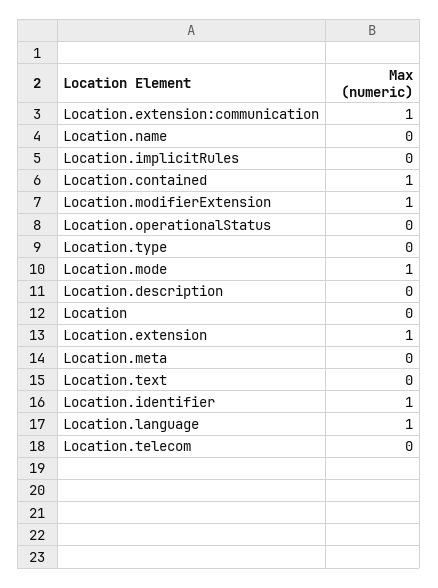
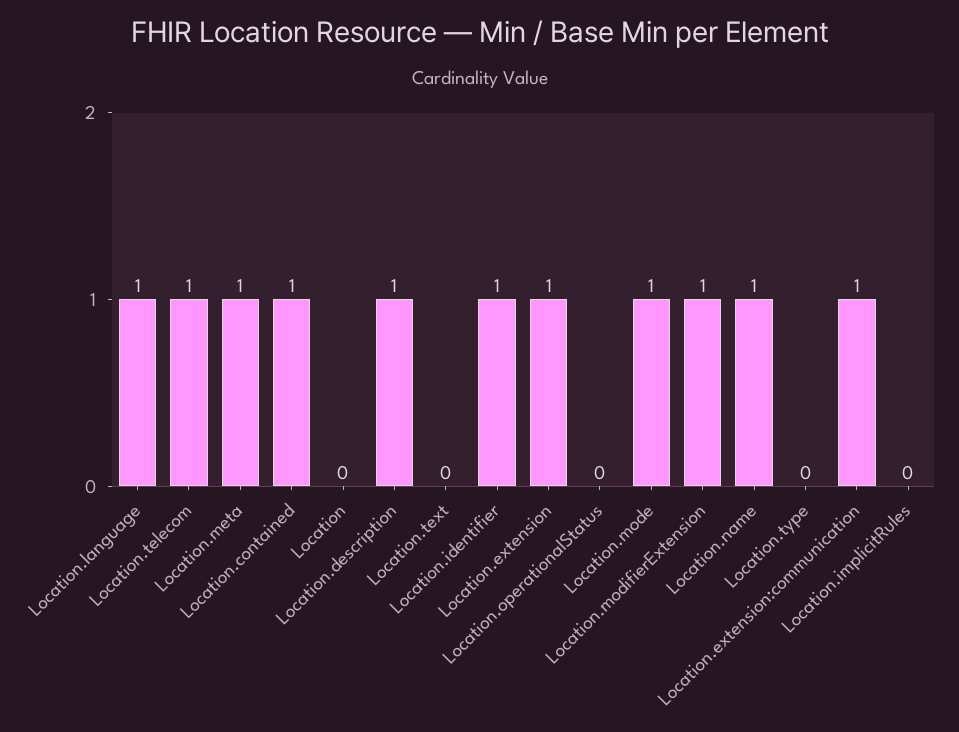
Location.name: 0 -> 1
Location.description: 0 -> 1
Location.meta: 0 -> 1
Location.telecom: 0 -> 1

